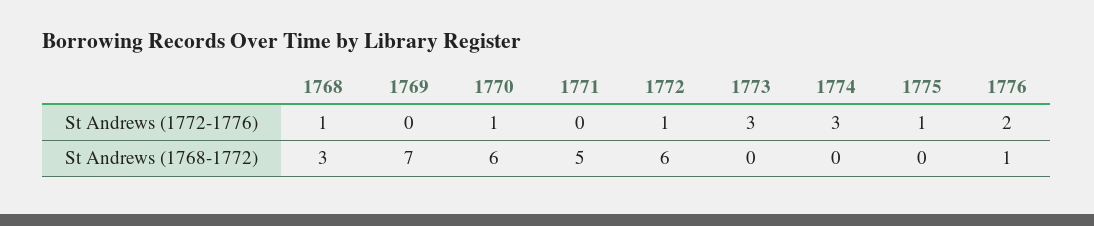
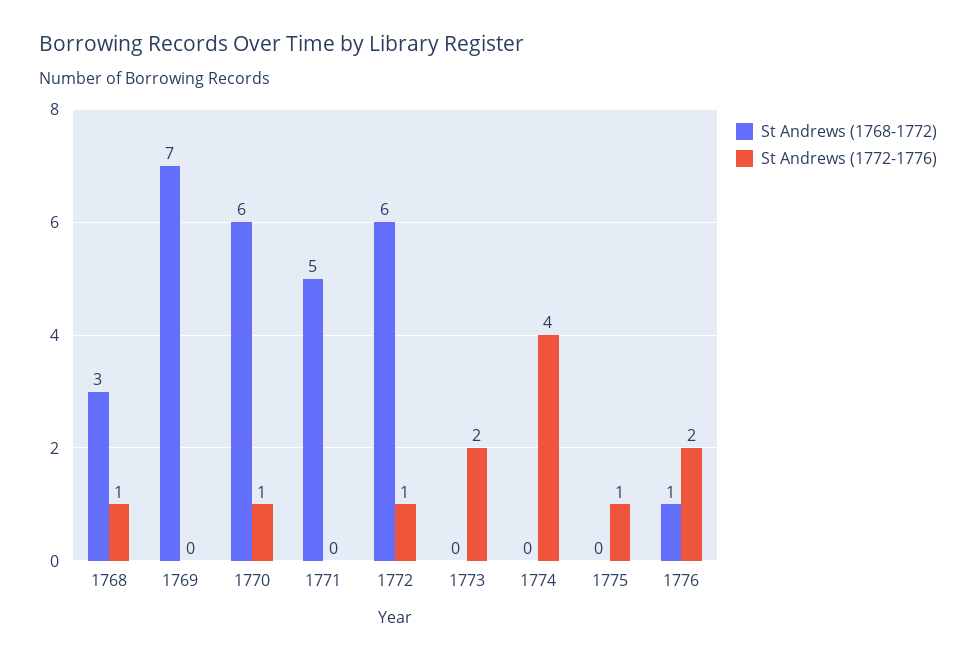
St Andrews (1772-1776), 1773: 3 -> 2
St Andrews (1772-1776), 1774: 3 -> 4

